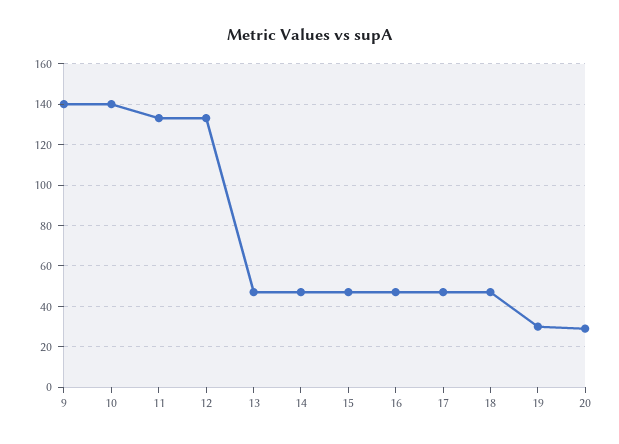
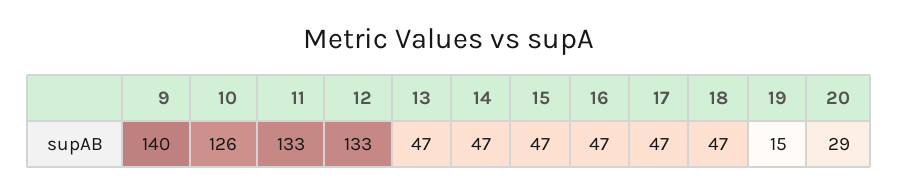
10: 140 -> 126
19: 30 -> 15

